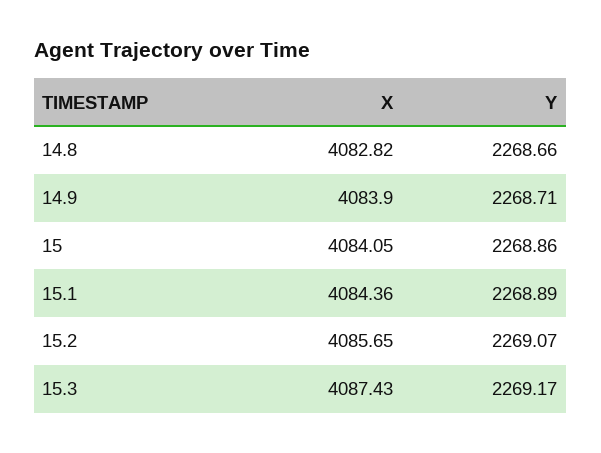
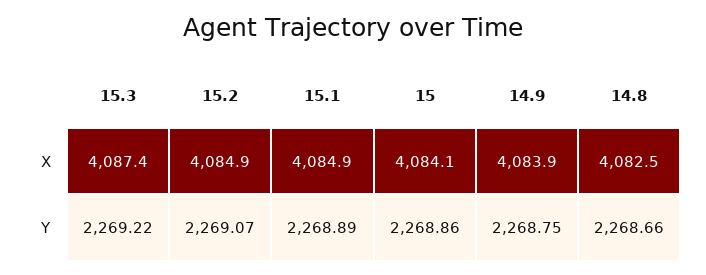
X, 14.8: 4082.82 -> 4082.5
Y, 14.9: 2268.71 -> 2268.75
X, 15.1: 4084.36 -> 4084.9
X, 15.2: 4085.65 -> 4084.9
Y, 15.3: 2269.17 -> 2269.22

